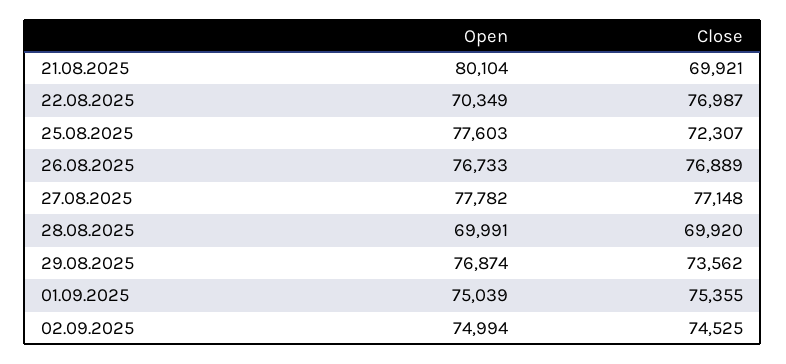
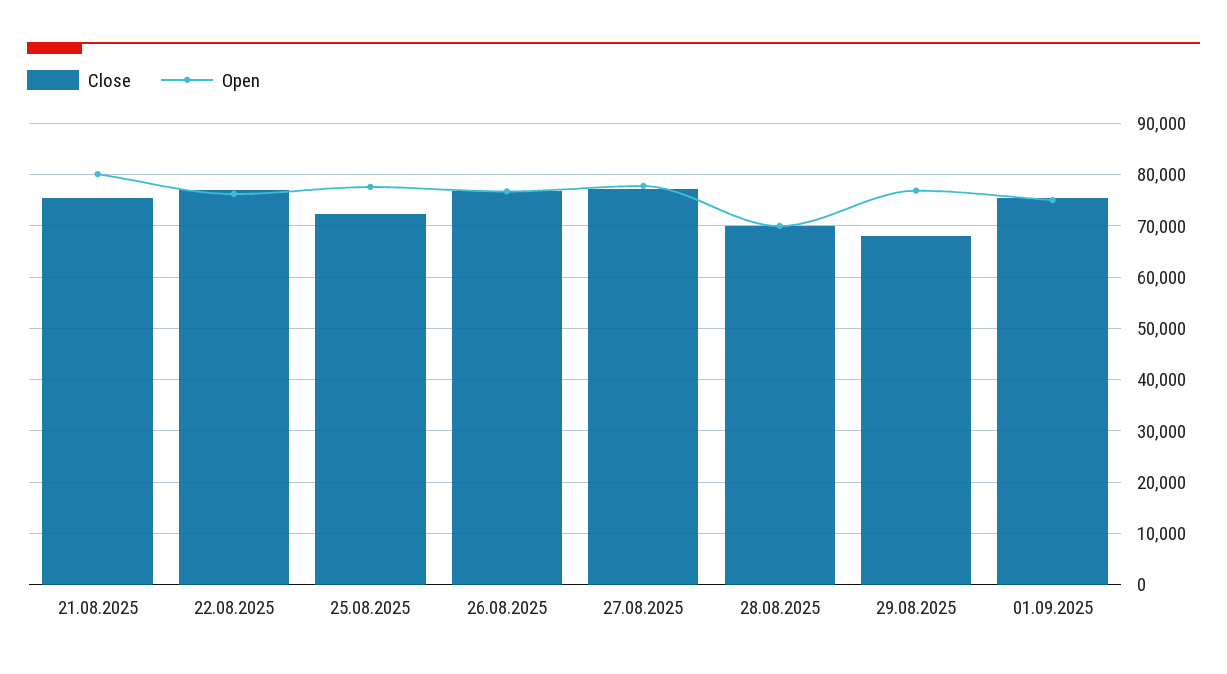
Close, 21.08.2025: 69921 -> 76000
Open, 22.08.2025: 70349 -> 76000
Close, 29.08.2025: 73562 -> 68000
Open, 02.09.2025: 74994 -> none
Close, 02.09.2025: 74525 -> none

